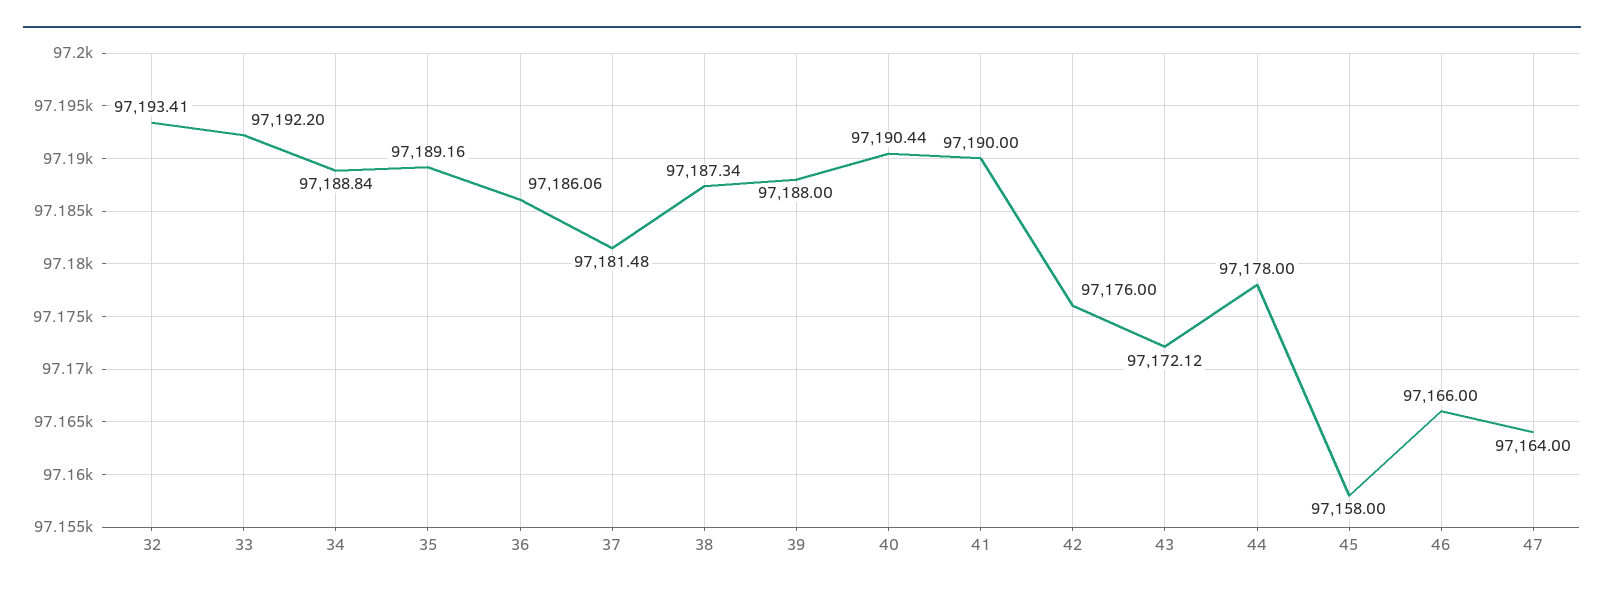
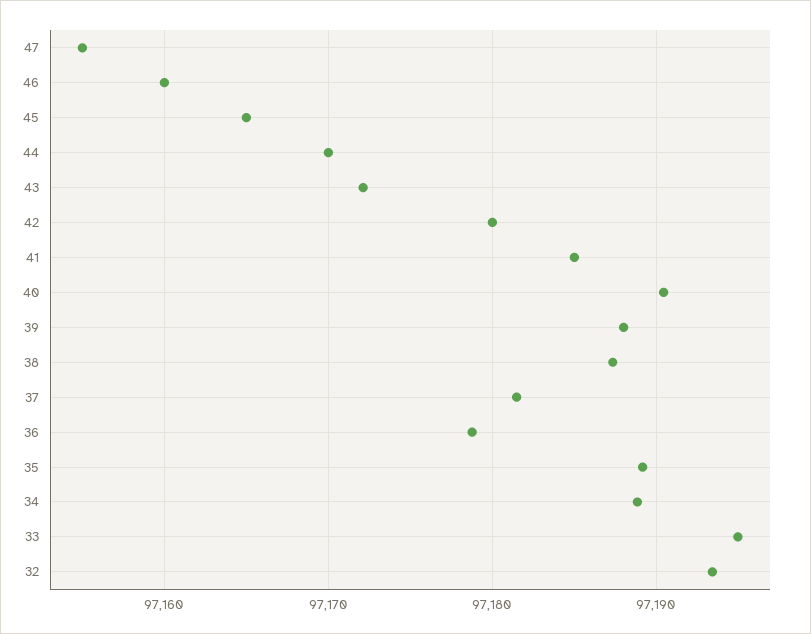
33: 97192.2 -> 97195
36: 97186.06 -> 97179
41: 97190 -> 97185
42: 97176 -> 97180
44: 97178 -> 97170
45: 97158 -> 97165
46: 97166 -> 97160
47: 97164 -> 97155

